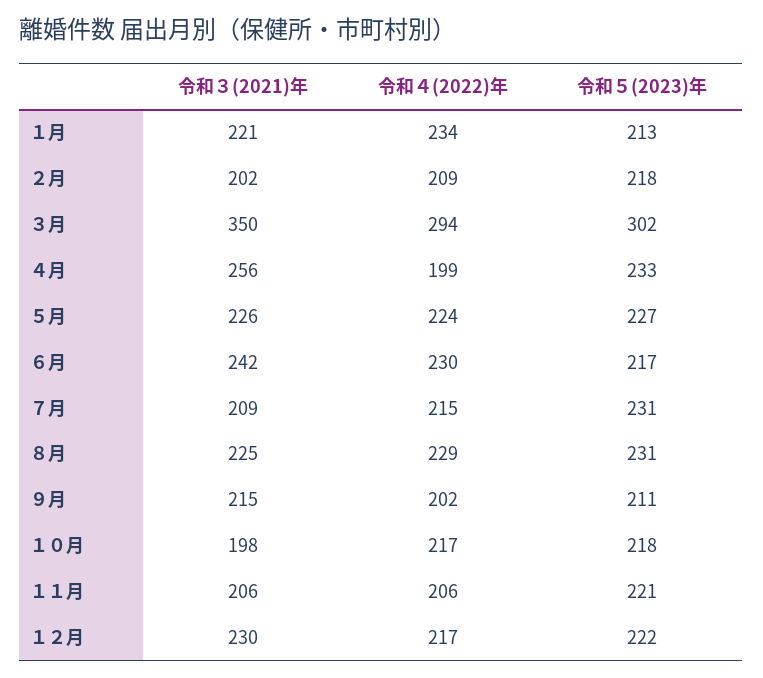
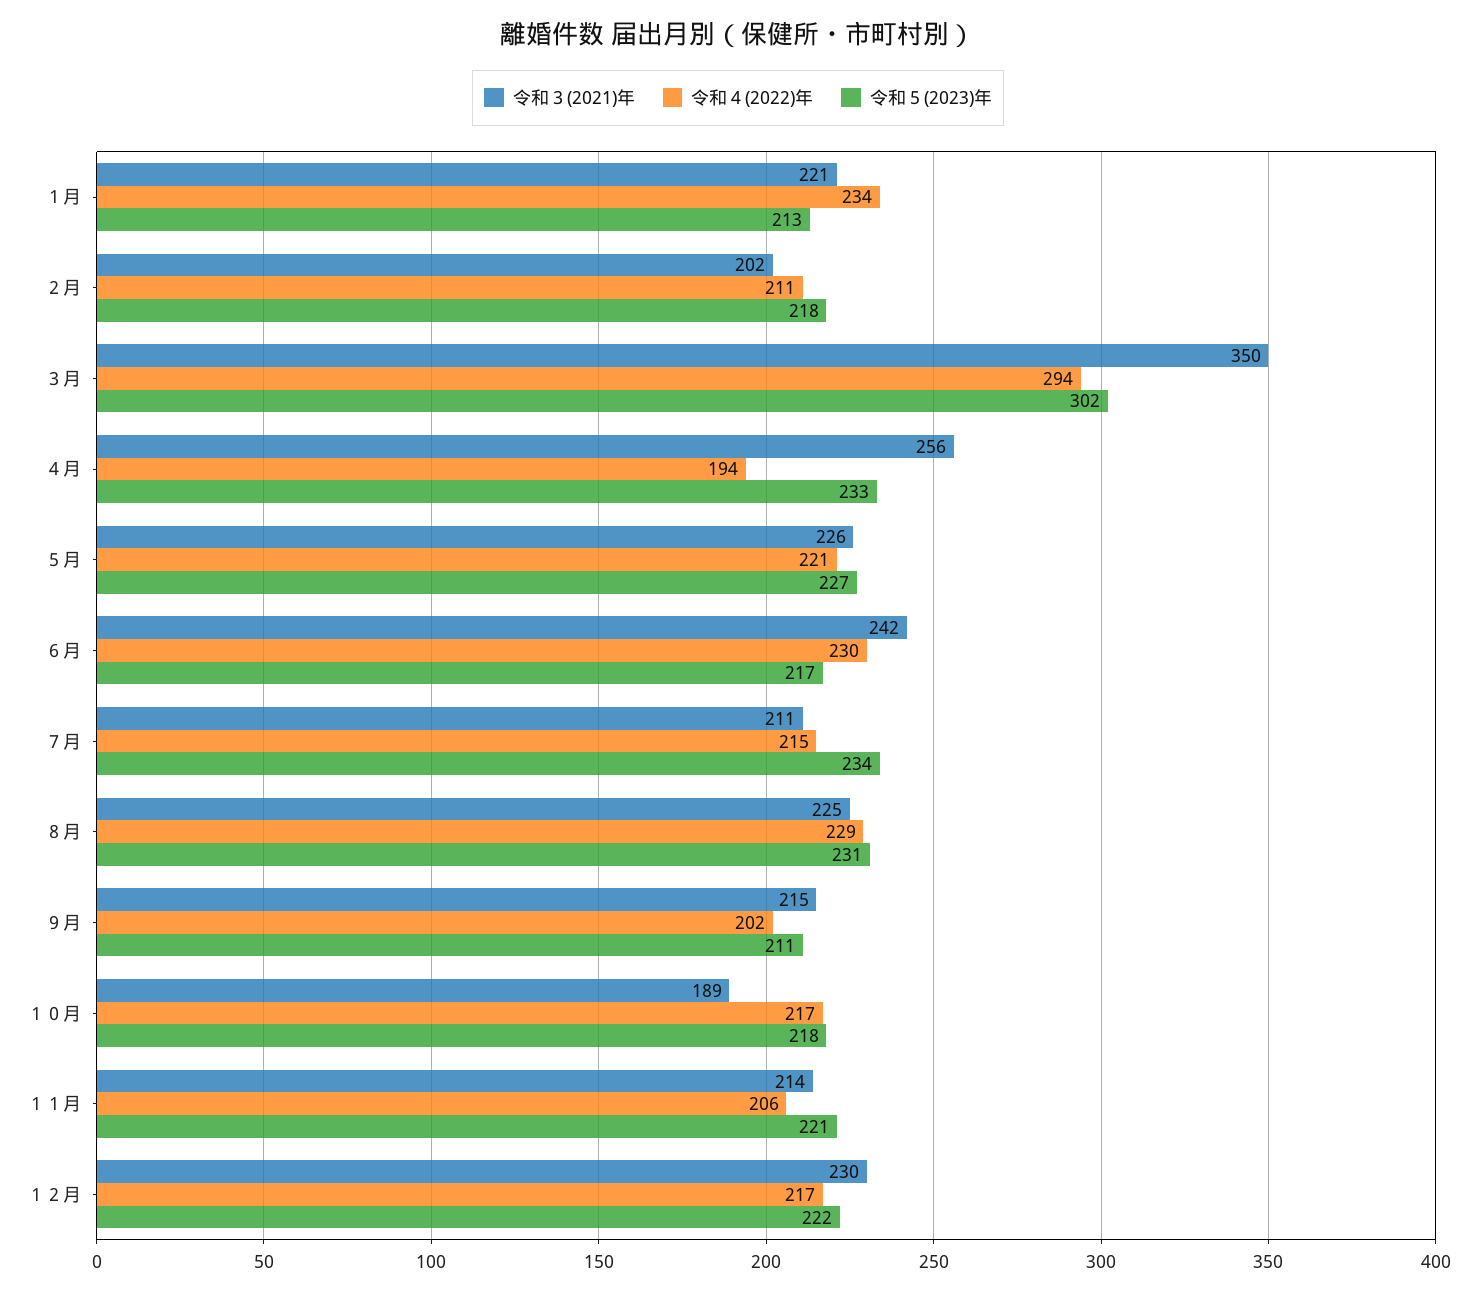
令和４(2022)年, ２月: 209 -> 211
令和４(2022)年, ４月: 199 -> 194
令和４(2022)年, ５月: 224 -> 221
令和３(2021)年, ７月: 209 -> 211
令和５(2023)年, ７月: 231 -> 234
令和３(2021)年, １０月: 198 -> 189
令和３(2021)年, １１月: 206 -> 214

